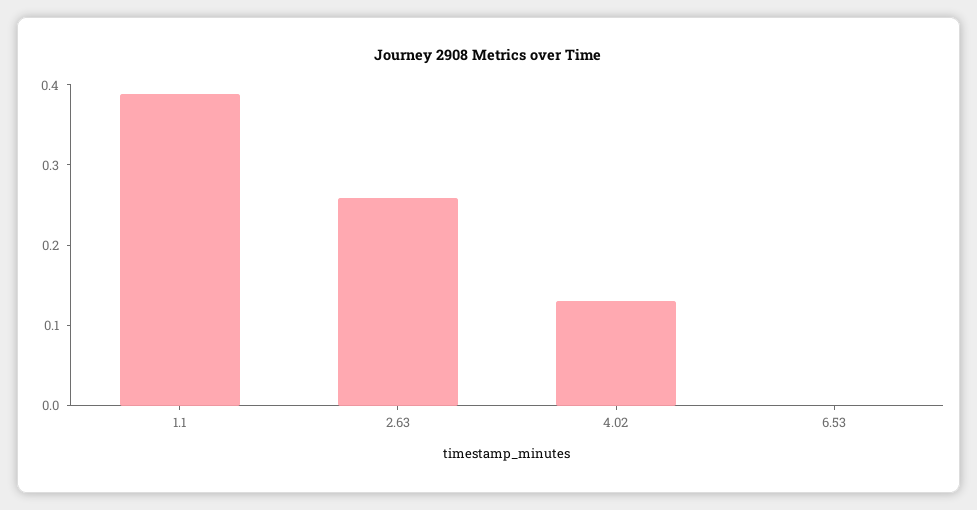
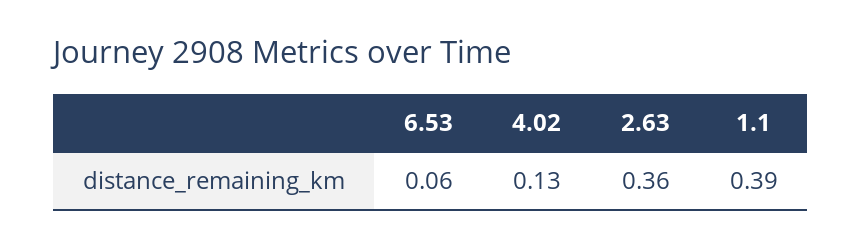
2.63: 0.26 -> 0.36
6.53: 0 -> 0.06

